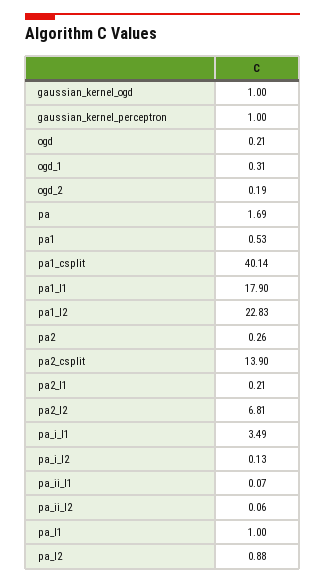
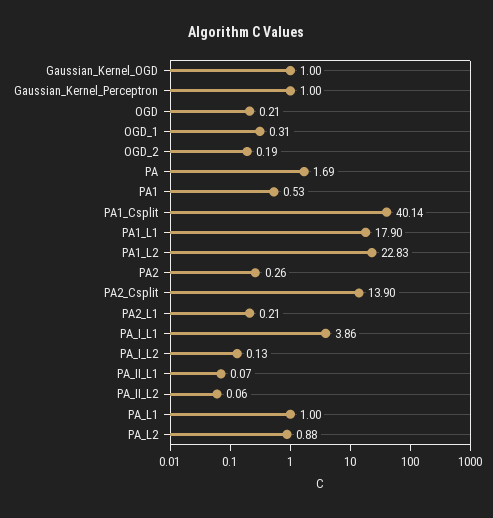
pa2_l2: 6.81 -> none
pa_i_l1: 3.49 -> 3.86

